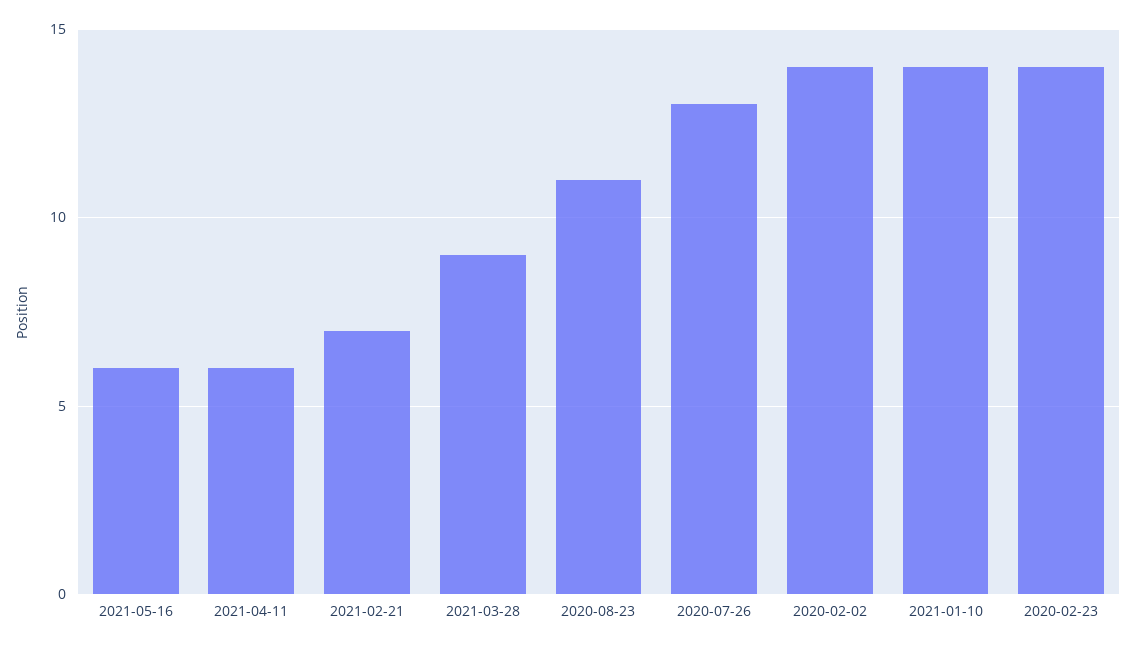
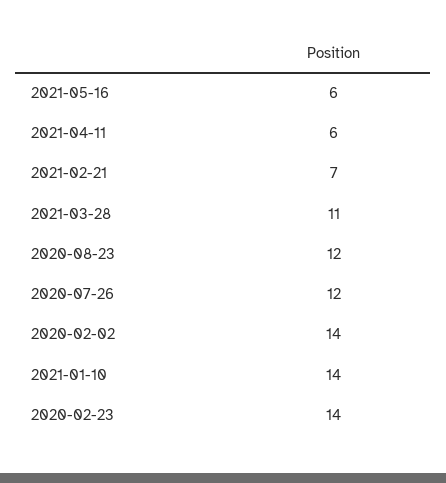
2021-03-28: 9 -> 11
2020-08-23: 11 -> 12
2020-07-26: 13 -> 12

